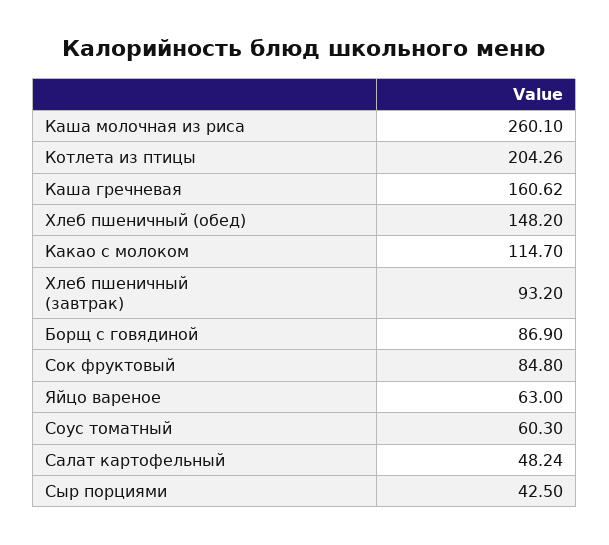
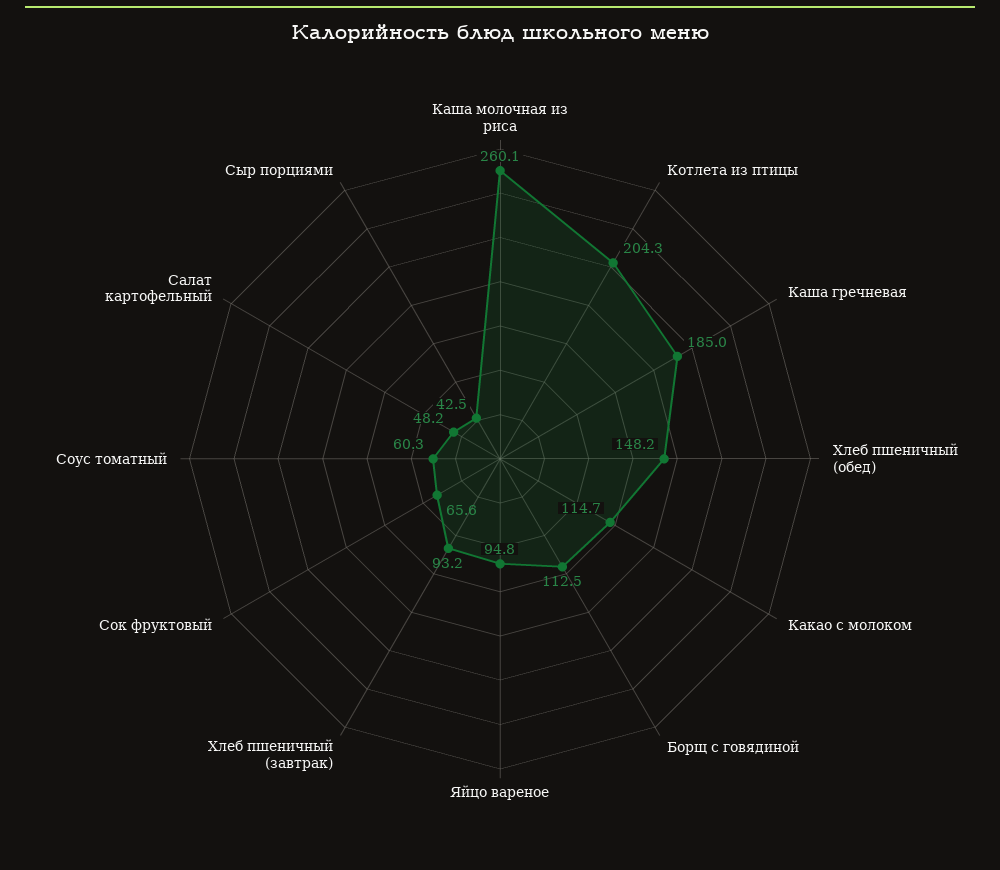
Каша гречневая: 160.62 -> 185
Борщ с говядиной: 86.9 -> 112.5
Сок фруктовый: 84.8 -> 65.6
Яйцо вареное: 63 -> 94.8

